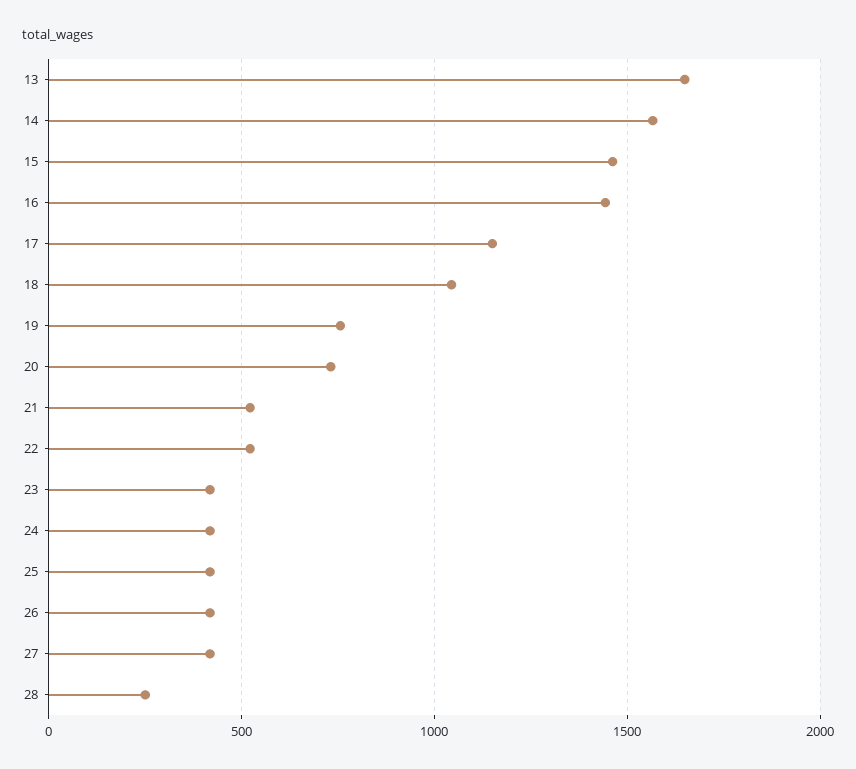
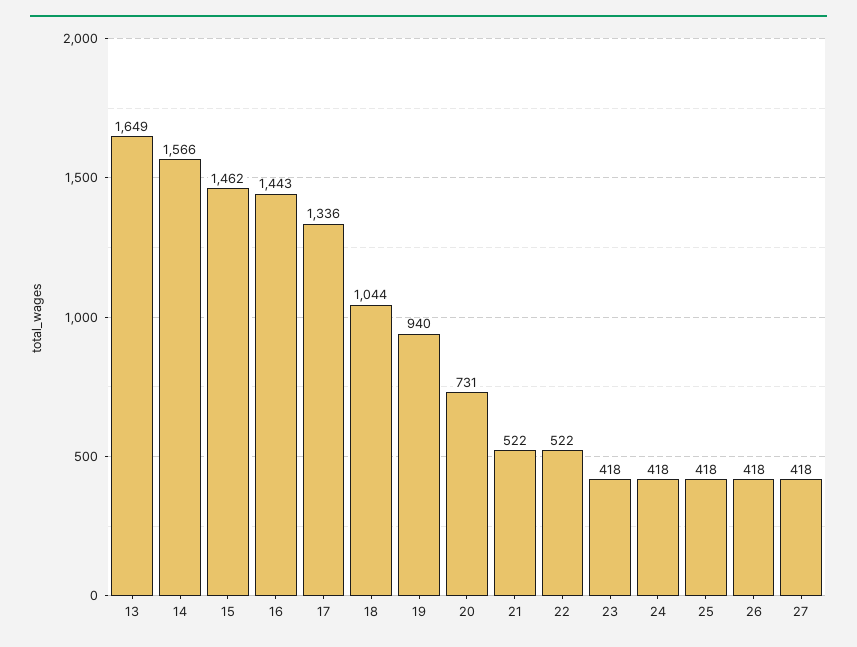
17: 1150 -> 1336
19: 750 -> 940
28: 250 -> none

